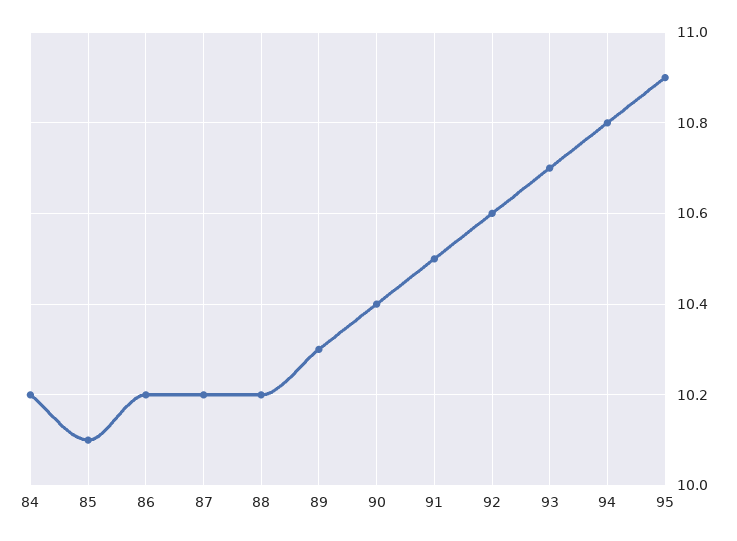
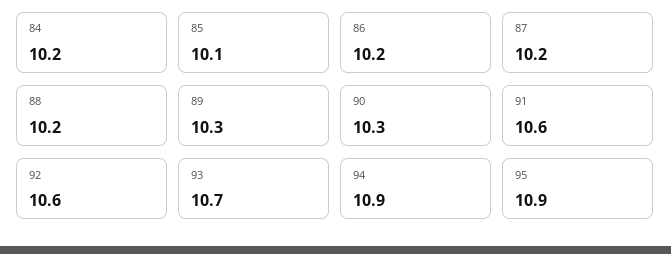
90: 10.4 -> 10.3
91: 10.5 -> 10.6
94: 10.8 -> 10.9

